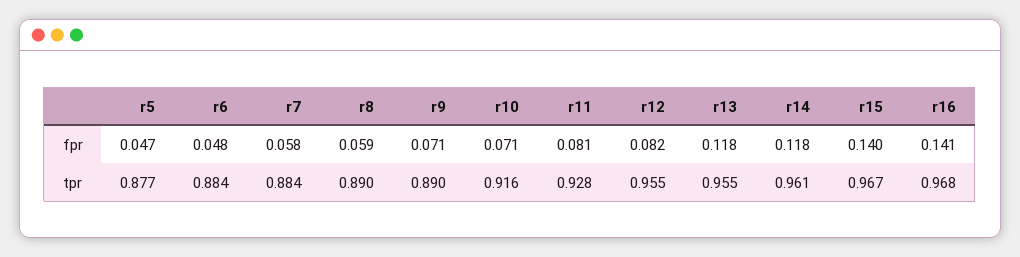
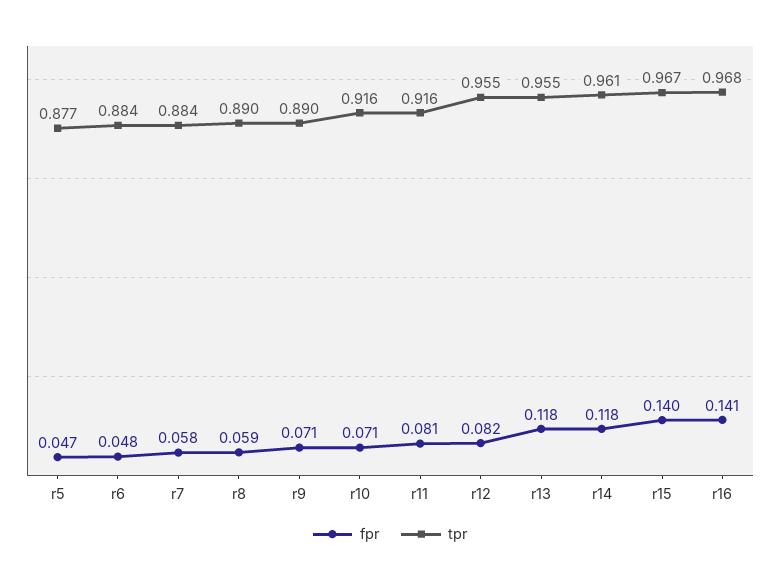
tpr, r11: 0.928 -> 0.916

